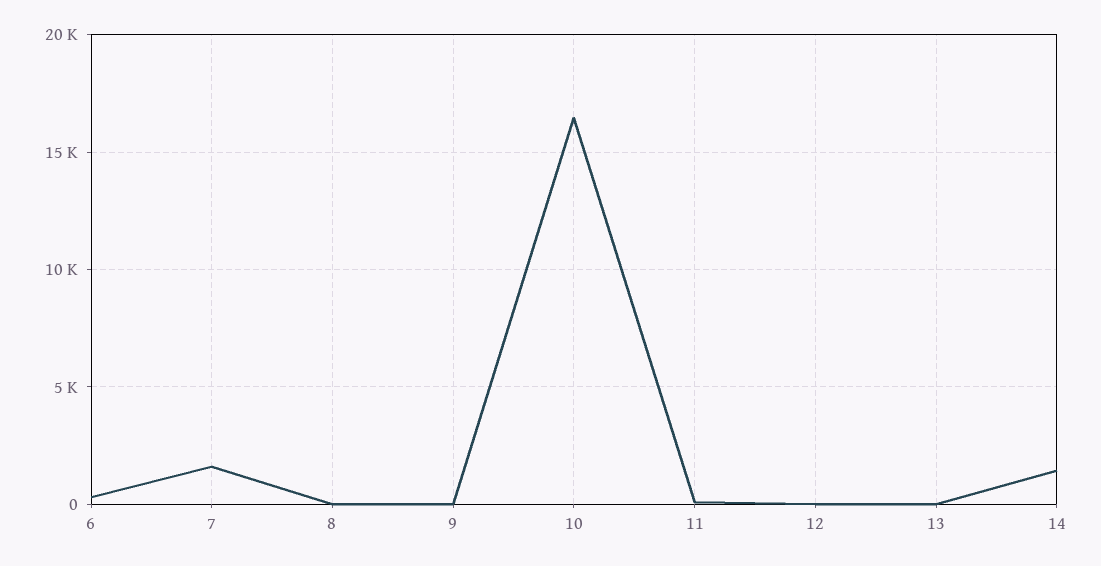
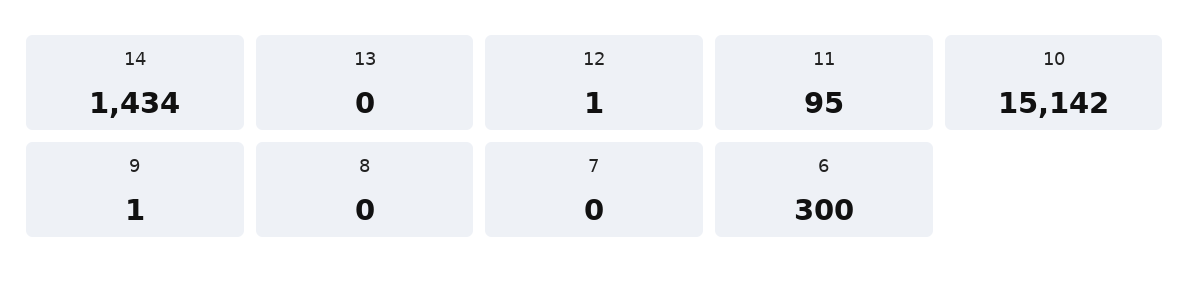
7: 1500 -> 0
10: 16500 -> 15142

